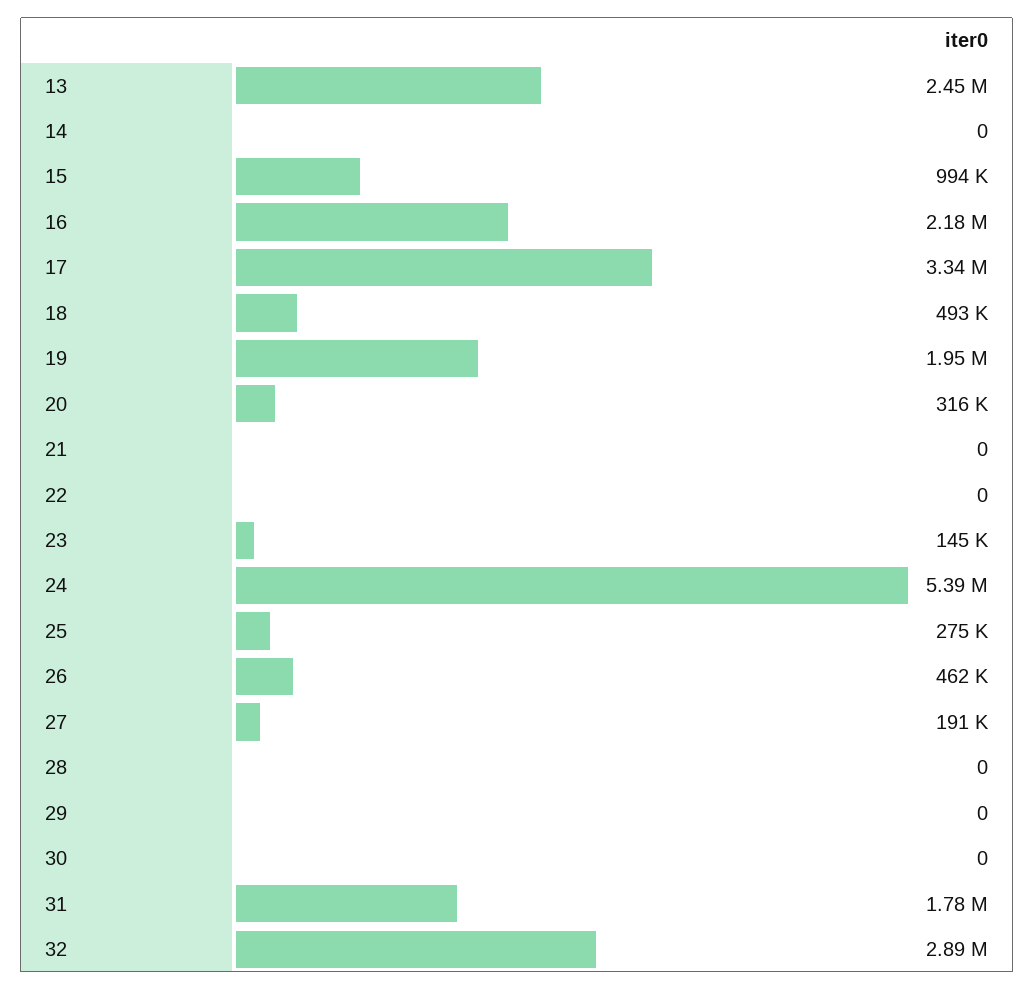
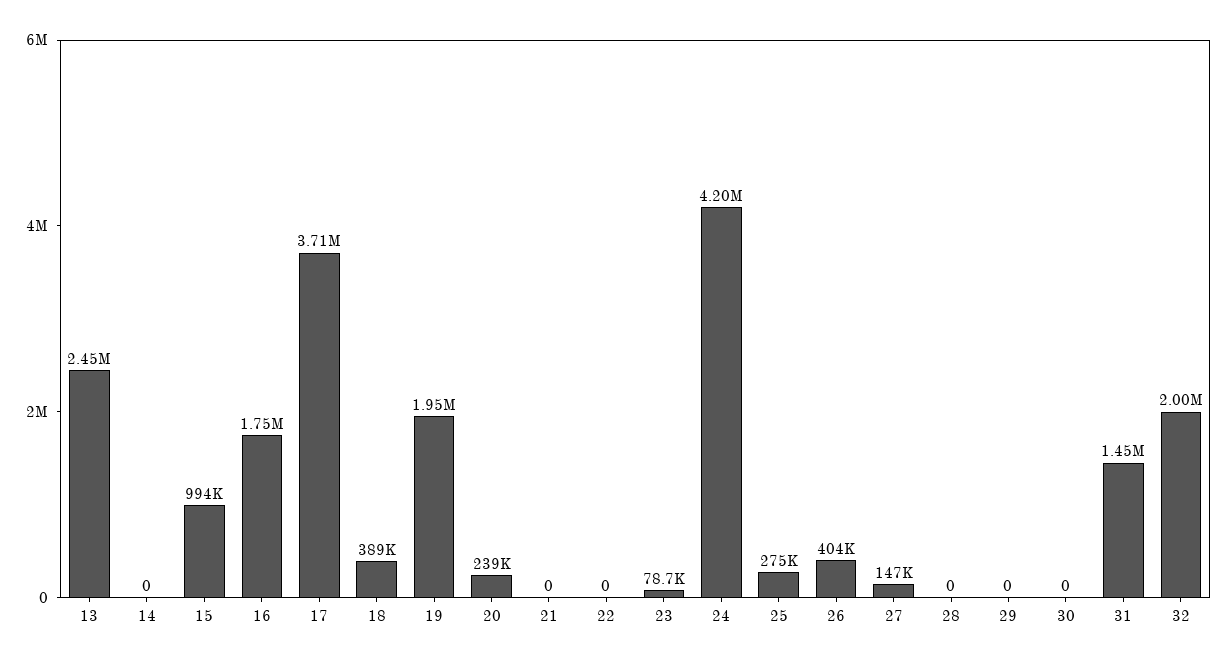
16: 2180000 -> 1750000
17: 3340000 -> 3710000
18: 493000 -> 389000
20: 316000 -> 239000
23: 145000 -> 78700
24: 5390000 -> 4200000
26: 462000 -> 404000
27: 191000 -> 147000
31: 1780000 -> 1450000
32: 2890000 -> 2000000

